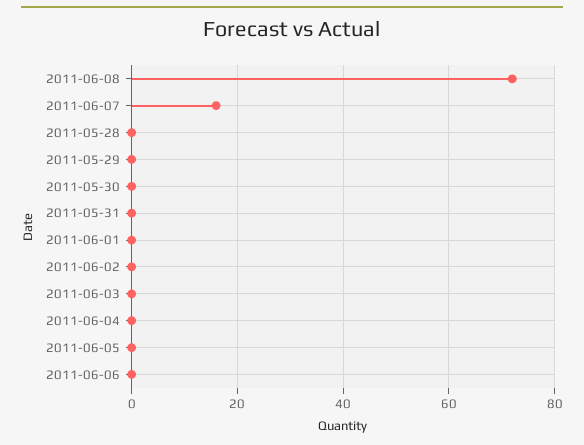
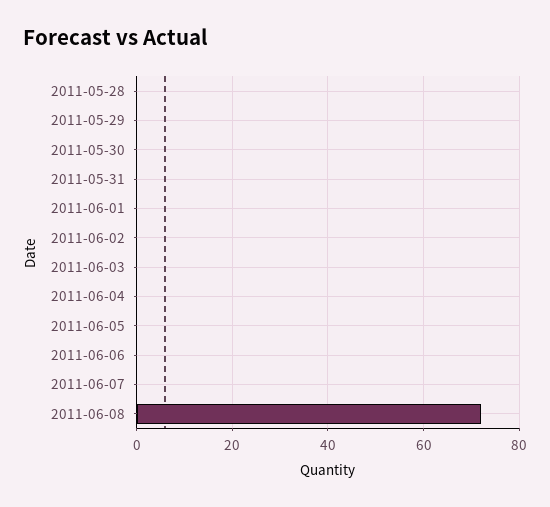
2011-06-07: 15 -> 0

